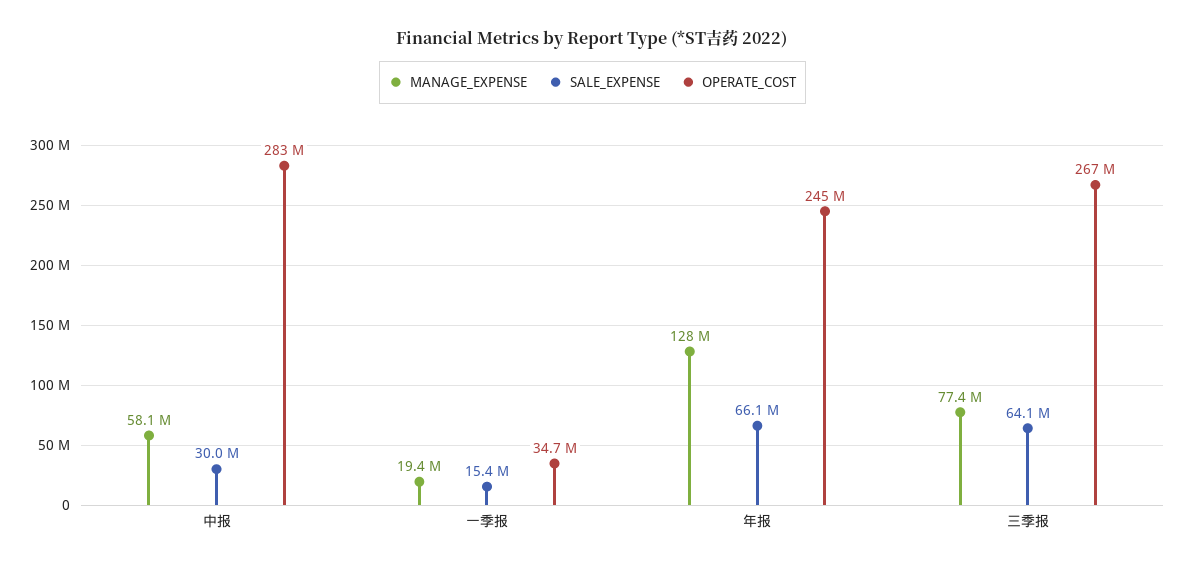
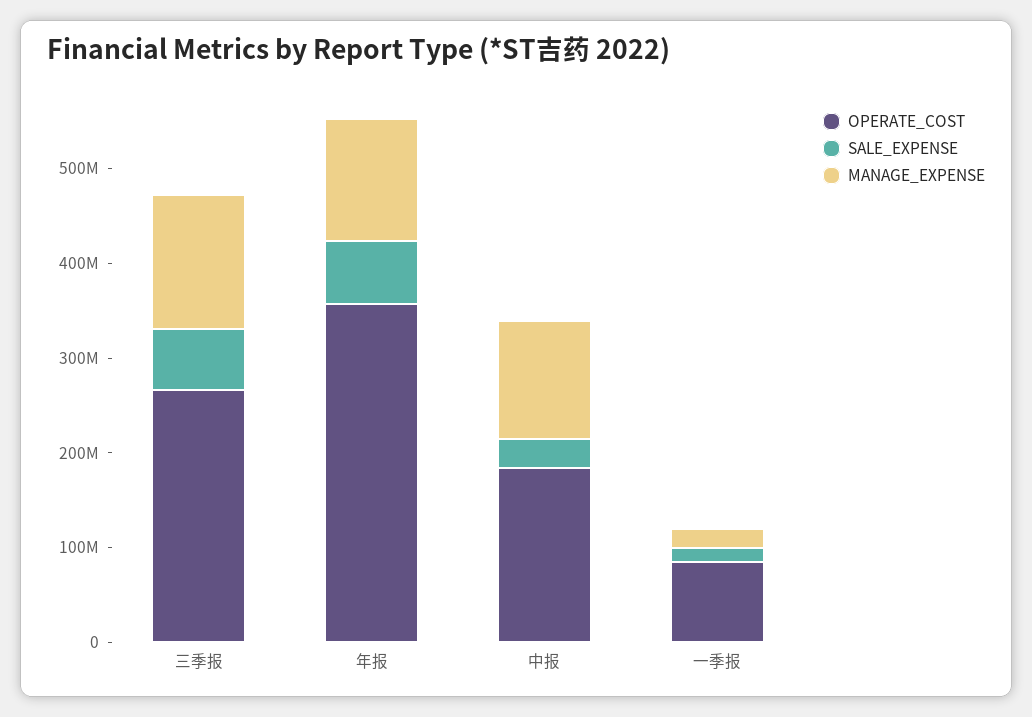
MANAGE_EXPENSE, 中报: 58100000 -> 120000000
OPERATE_COST, 中报: 283000000 -> 180000000
OPERATE_COST, 一季报: 34700000 -> 80000000
OPERATE_COST, 年报: 245000000 -> 360000000
MANAGE_EXPENSE, 三季报: 77400000 -> 140000000

